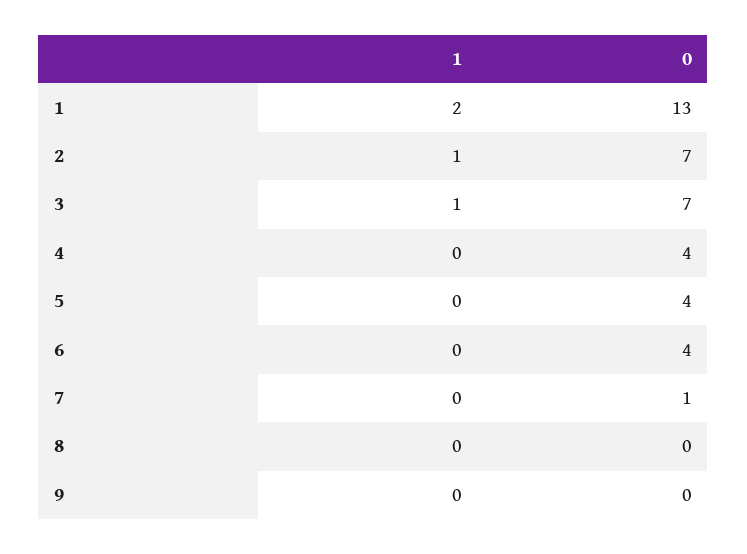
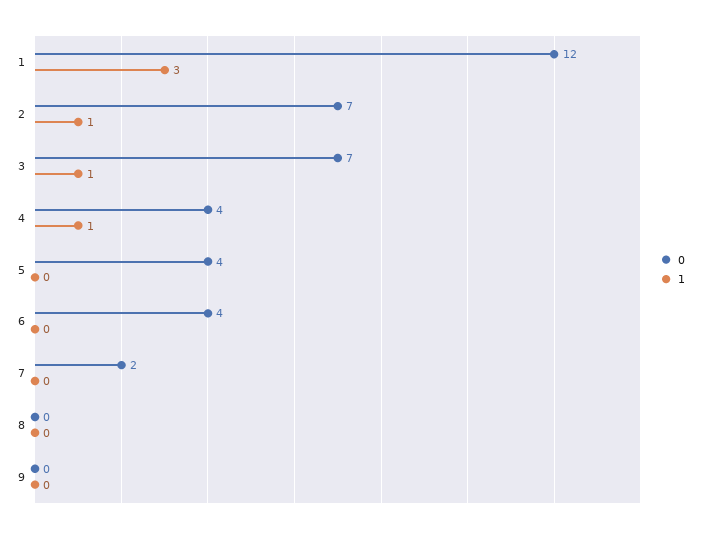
1, 1: 2 -> 3
0, 1: 13 -> 12
1, 4: 0 -> 1
0, 7: 1 -> 2

